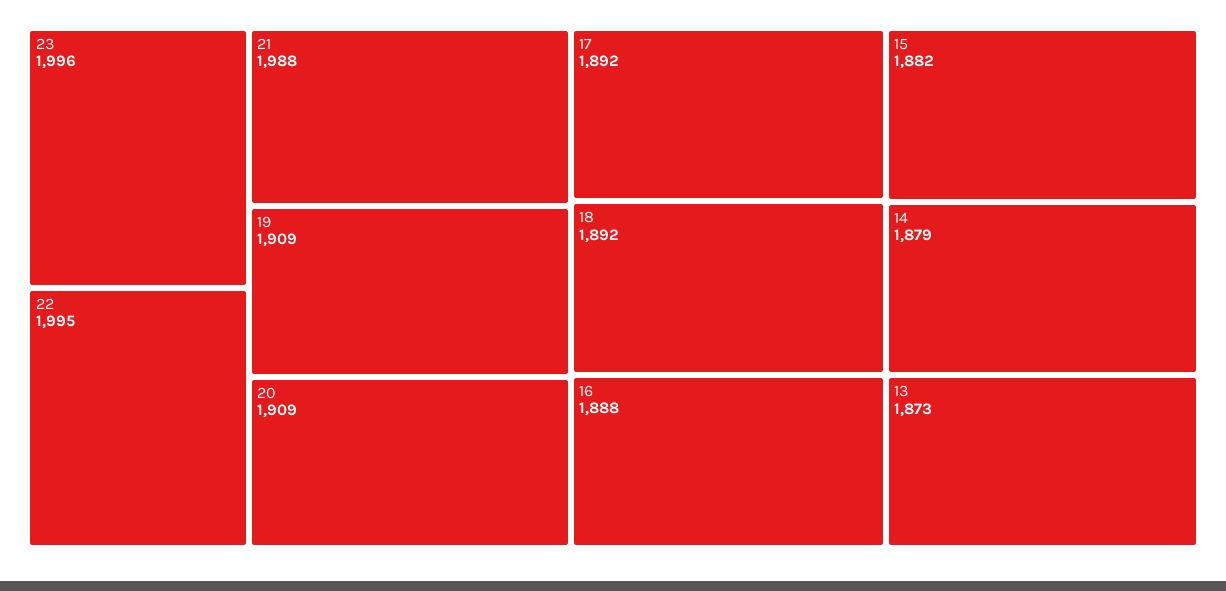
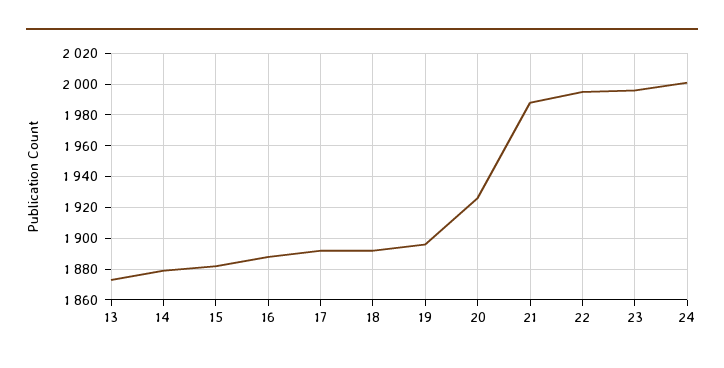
19: 1909 -> 1895
20: 1909 -> 1925
24: none -> 2000

